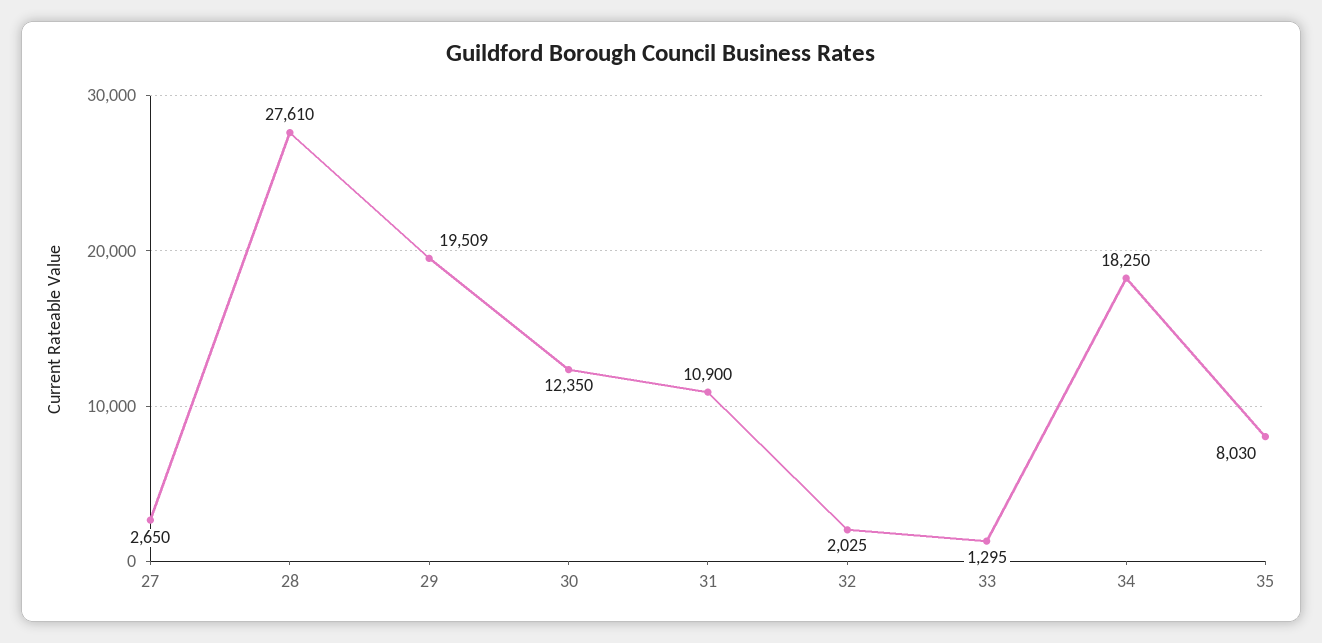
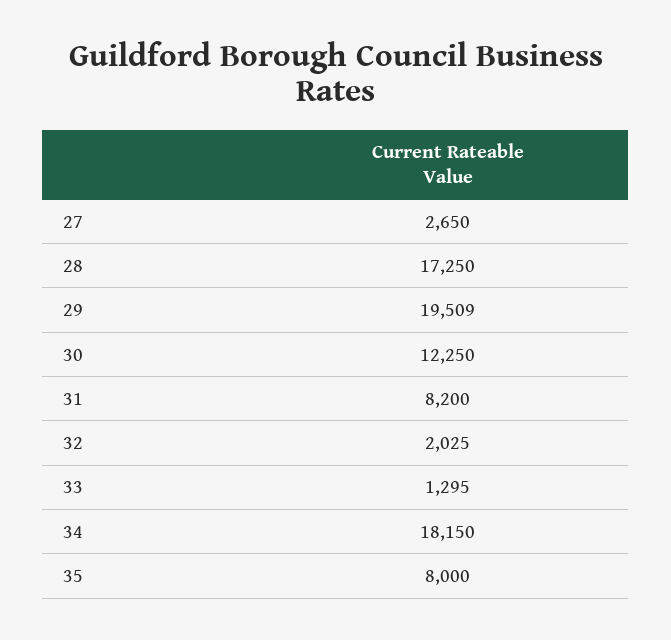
28: 27610 -> 17250
30: 12350 -> 12250
31: 10900 -> 8200
34: 18250 -> 18150
35: 8030 -> 8000

